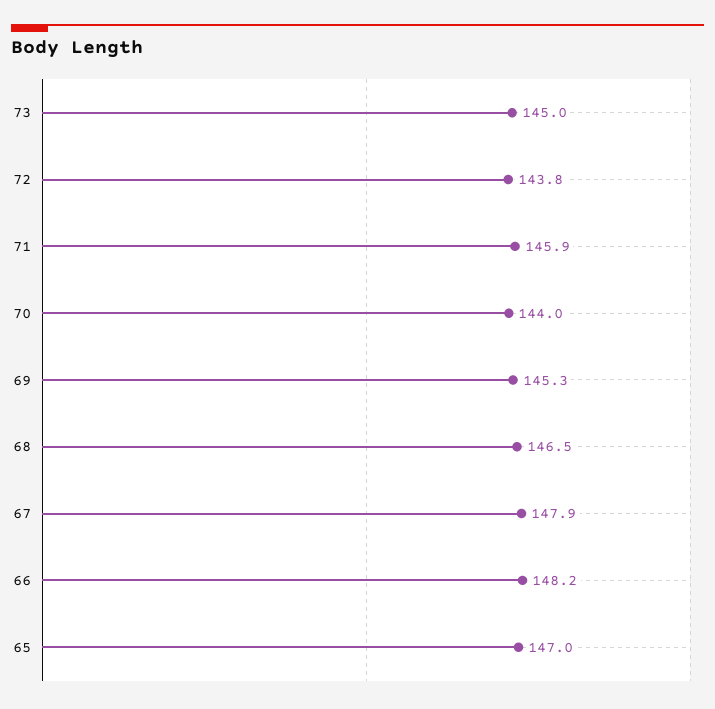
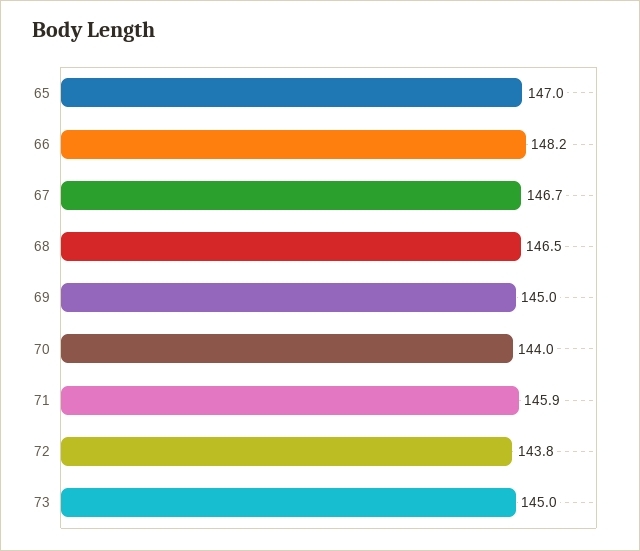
69: 145.3 -> 145
67: 147.9 -> 146.7

